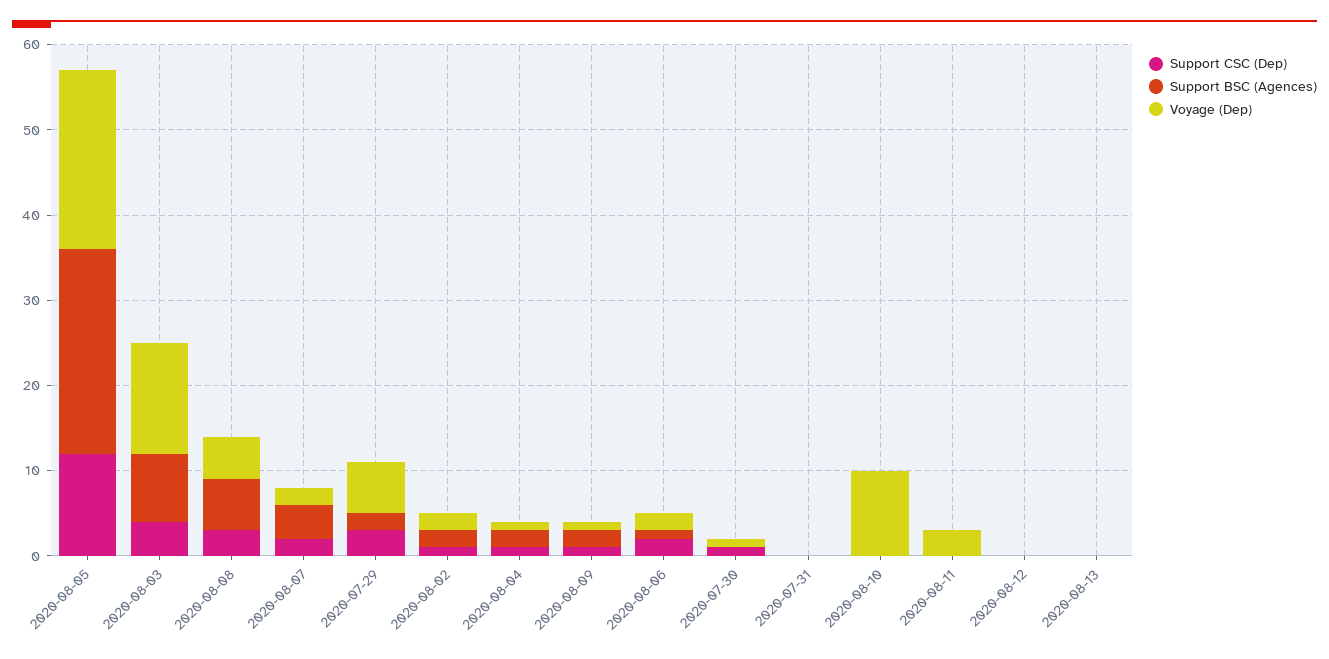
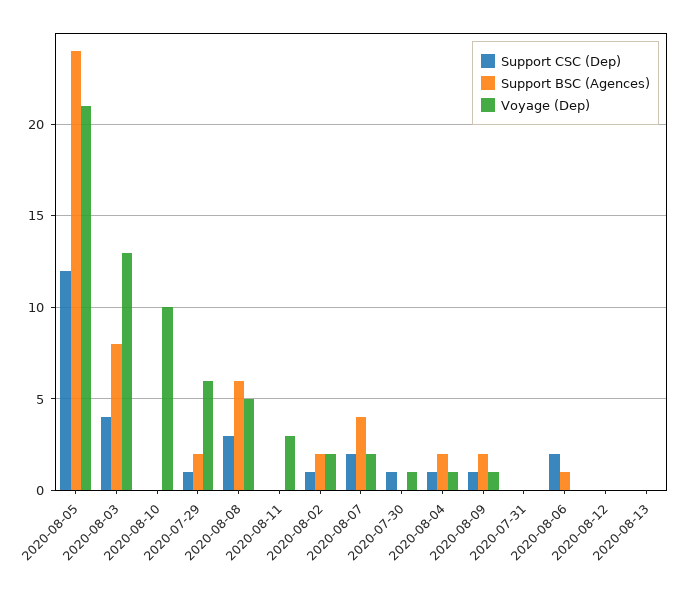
Support CSC (Dep), 2020-07-29: 3 -> 1
Voyage (Dep), 2020-08-06: 2 -> 0

